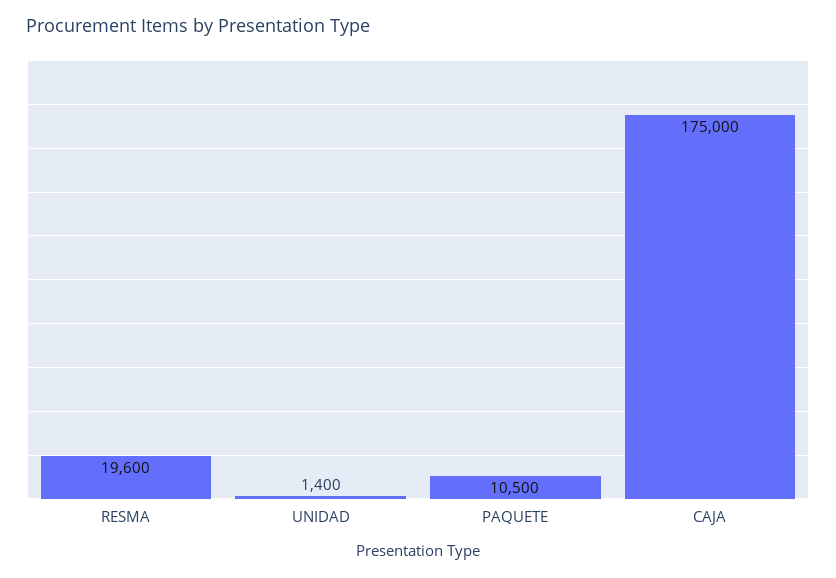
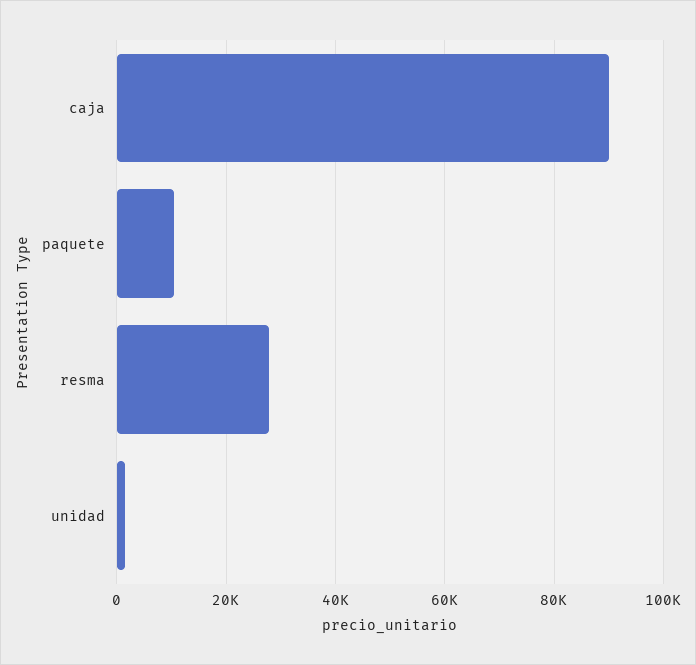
RESMA: 19600 -> 28000
CAJA: 175000 -> 90000

